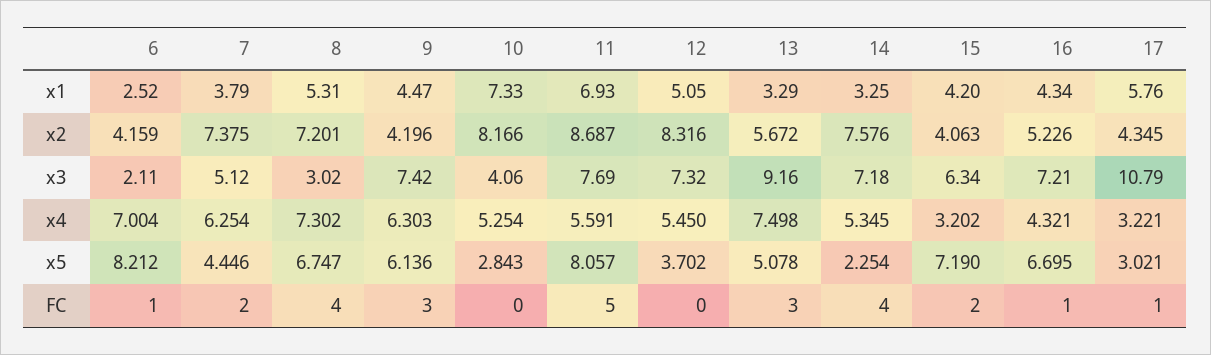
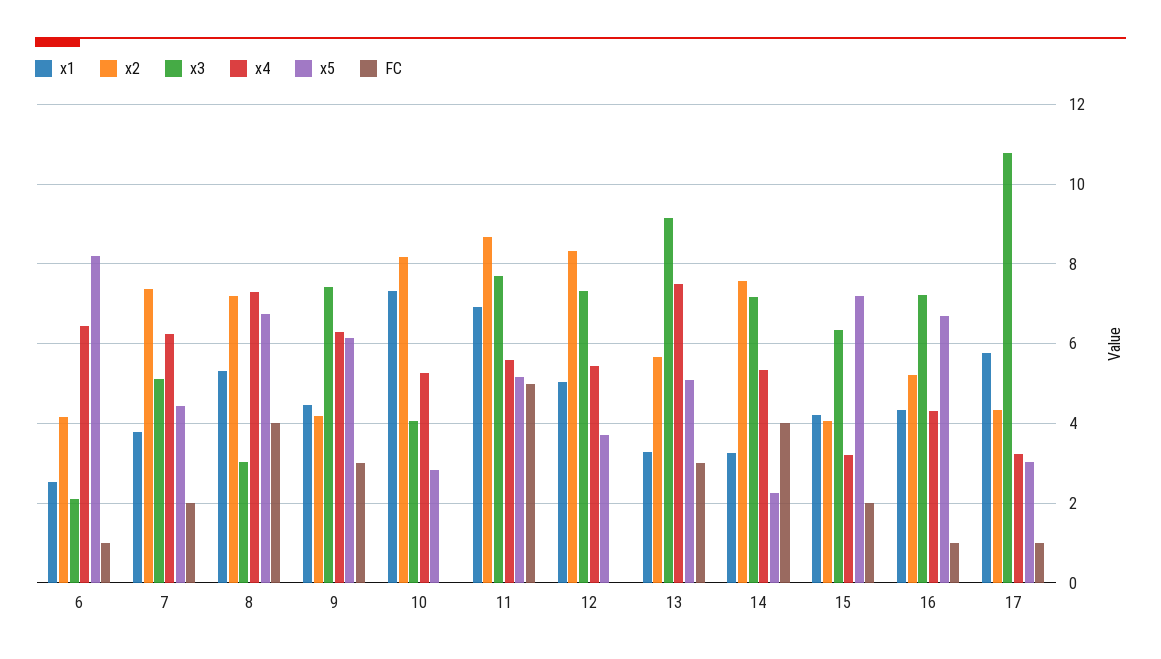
x4, 6: 7.004 -> 6.4
x5, 11: 8.057 -> 5.2

